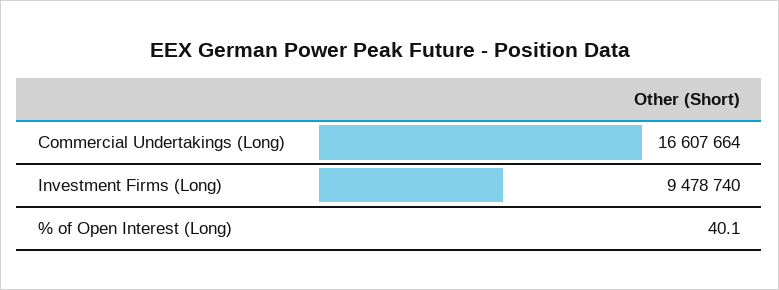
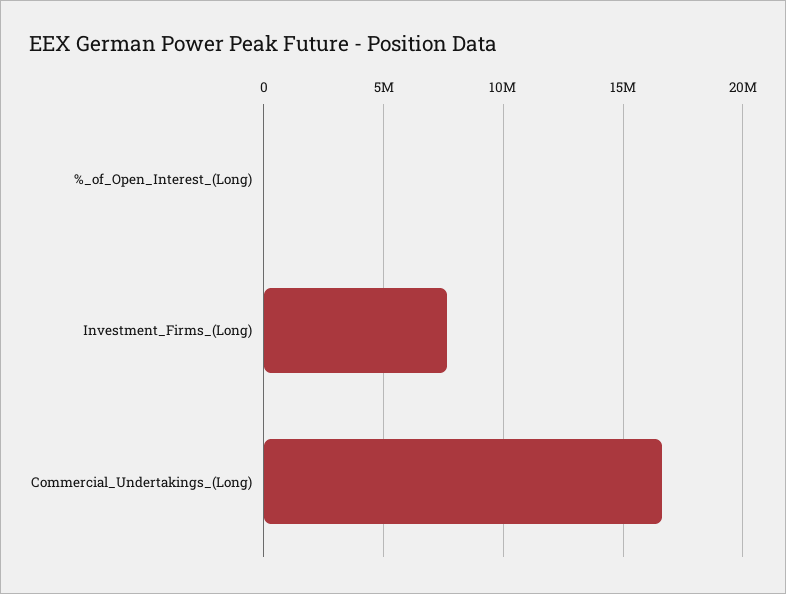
Investment Firms (Long): 9478740 -> 7500000

